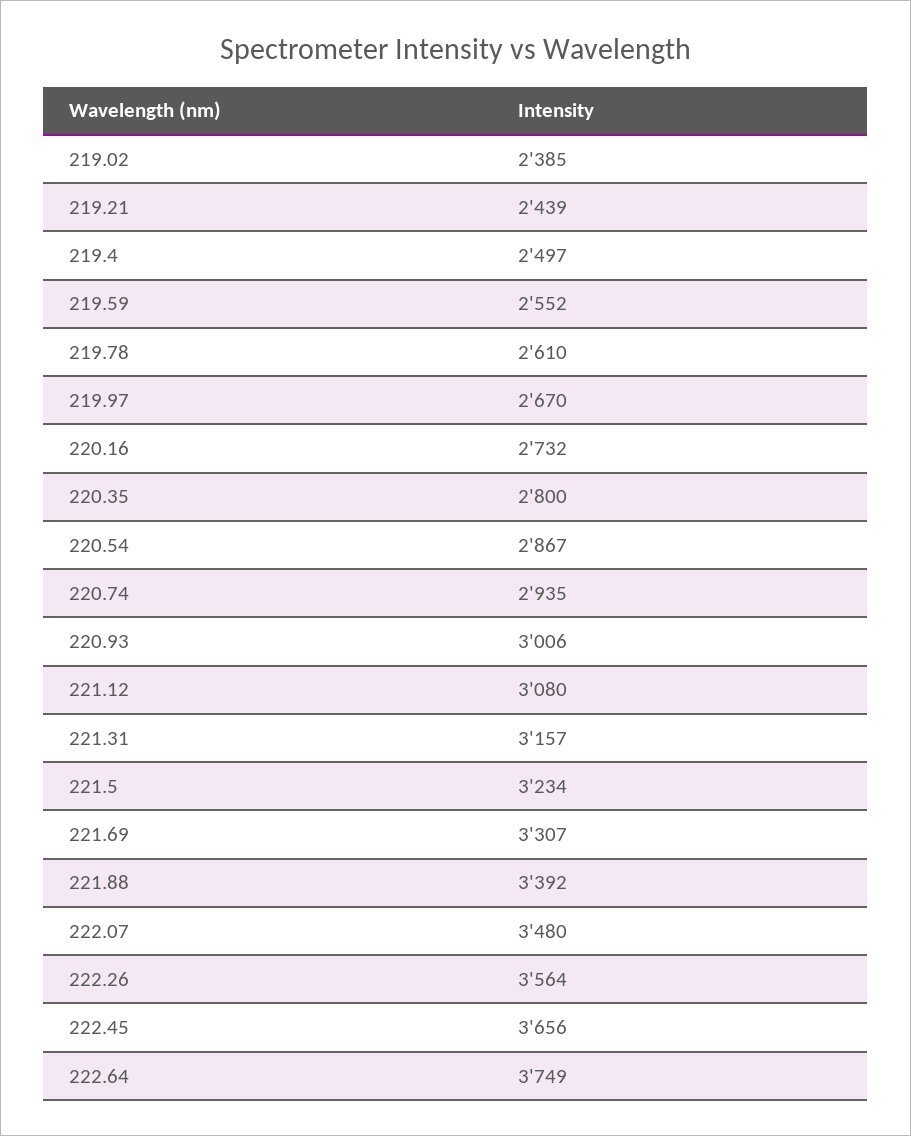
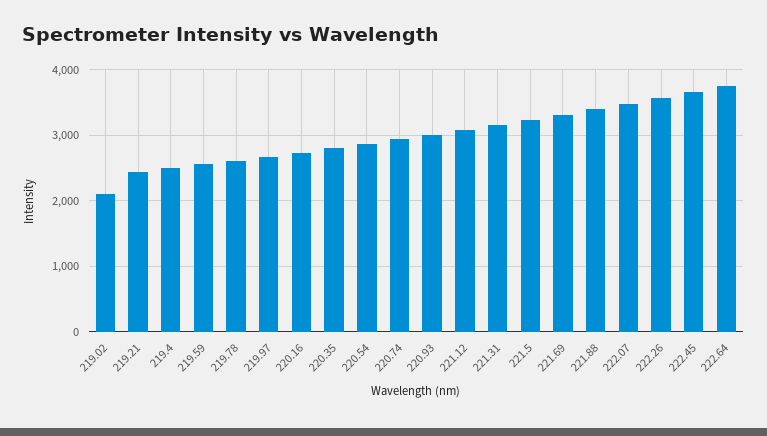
219.02: 2385 -> 2100

